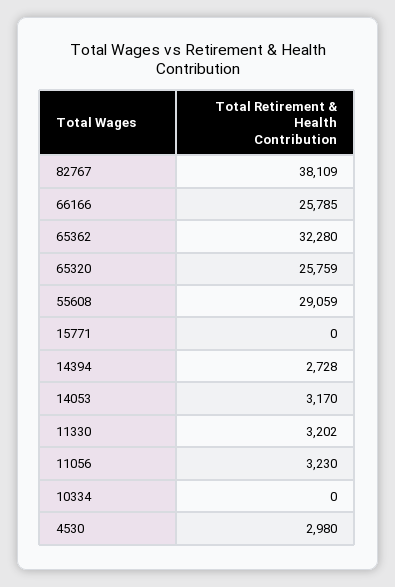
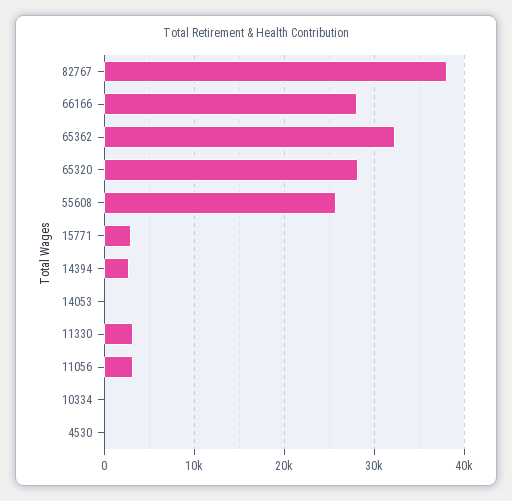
66166: 25785 -> 28000
65320: 25759 -> 28000
55608: 29059 -> 26000
15771: 0 -> 3000
14053: 3170 -> 0
4530: 2980 -> 0

